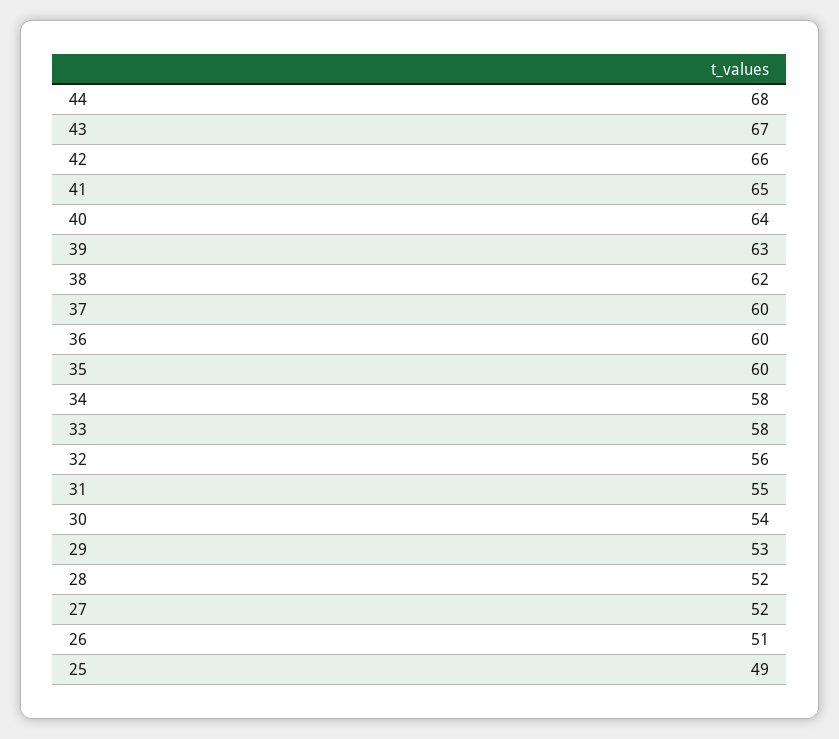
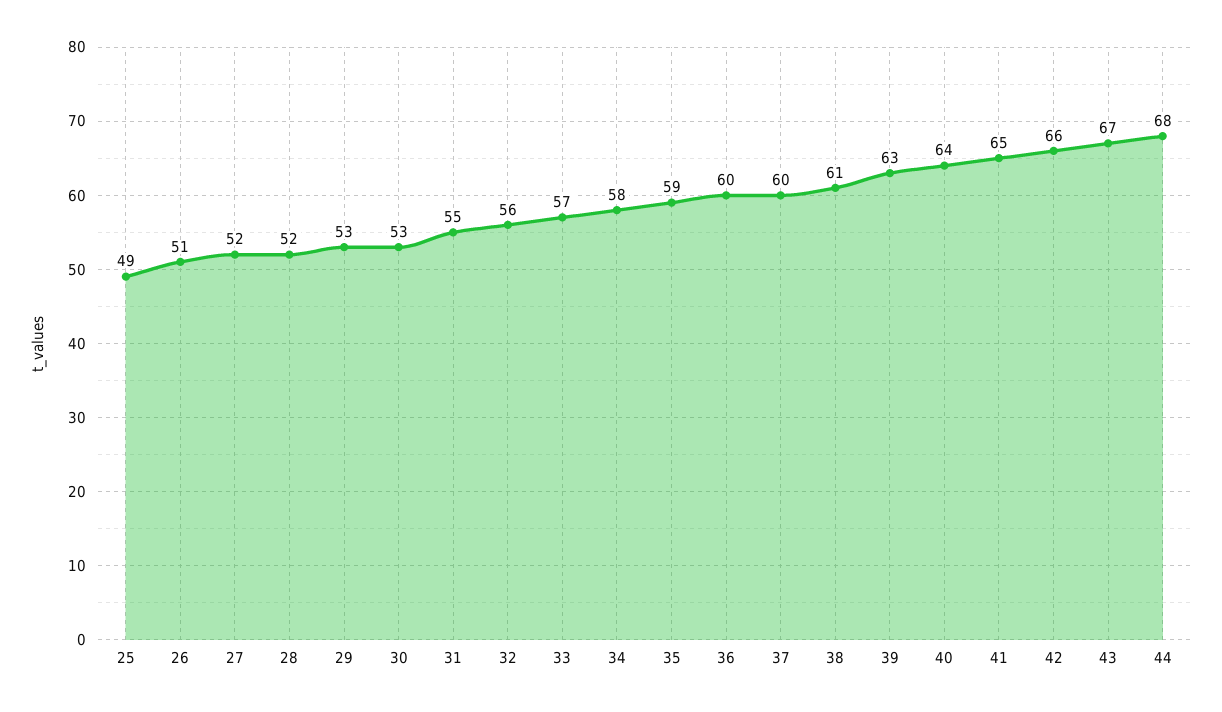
38: 62 -> 61
35: 60 -> 59
33: 58 -> 57
30: 54 -> 53

